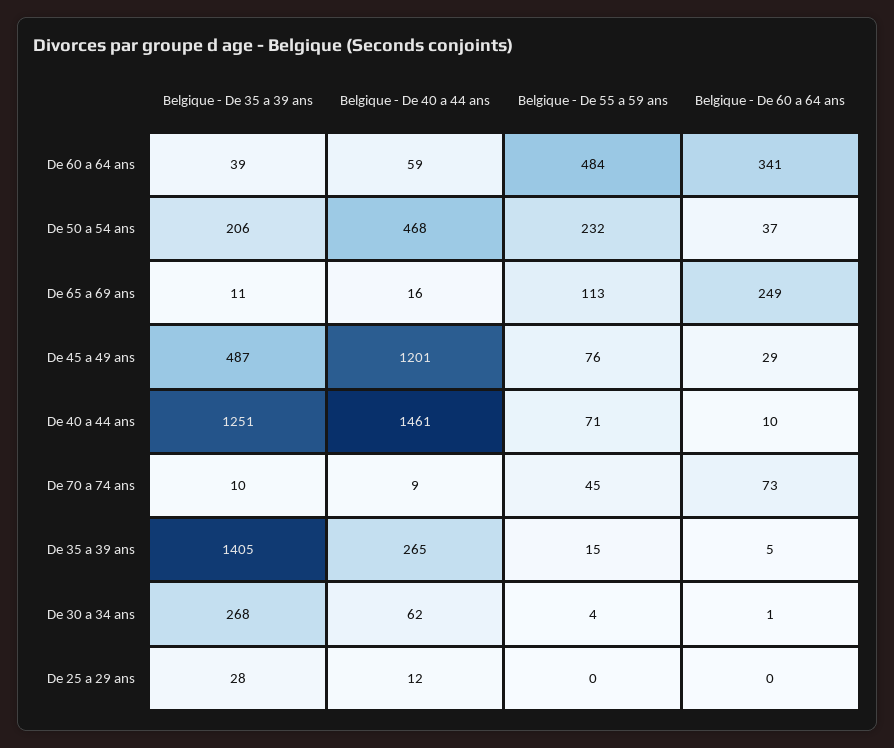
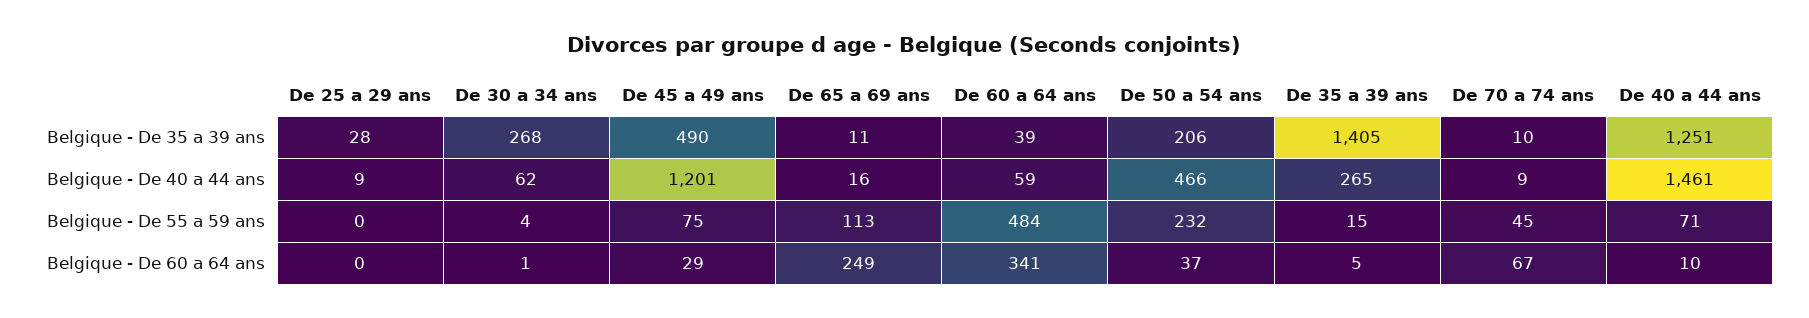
Belgique - De 40 a 44 ans, De 50 a 54 ans: 468 -> 466
Belgique - De 35 a 39 ans, De 45 a 49 ans: 487 -> 490
Belgique - De 55 a 59 ans, De 45 a 49 ans: 76 -> 75
Belgique - De 60 a 64 ans, De 70 a 74 ans: 73 -> 67
Belgique - De 40 a 44 ans, De 25 a 29 ans: 12 -> 9

